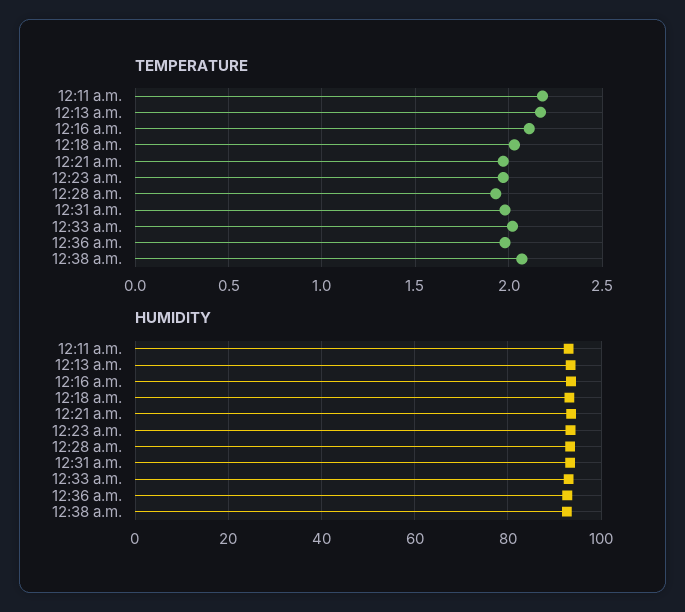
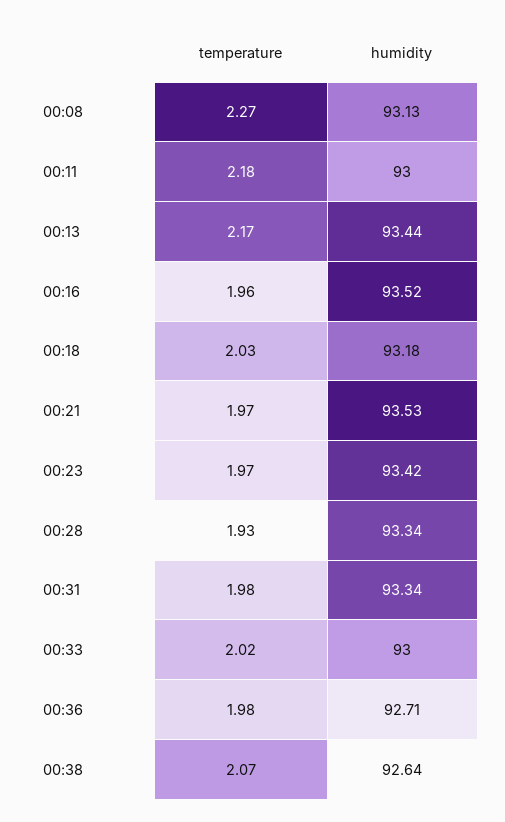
TEMPERATURE, 12:16 a.m.: 2.1 -> 1.96
TEMPERATURE, 00:08: none -> 2.27
HUMIDITY, 00:08: none -> 93.13

